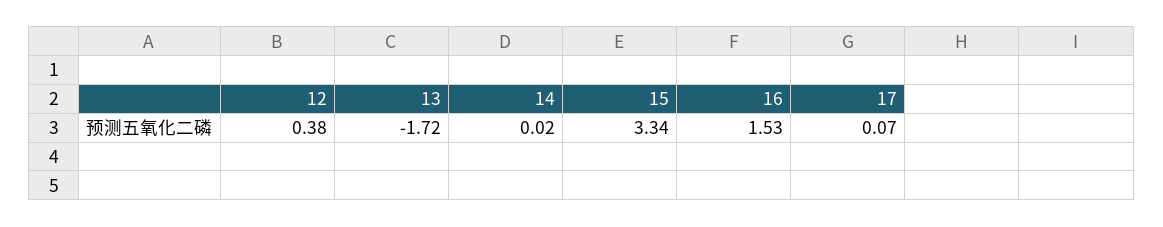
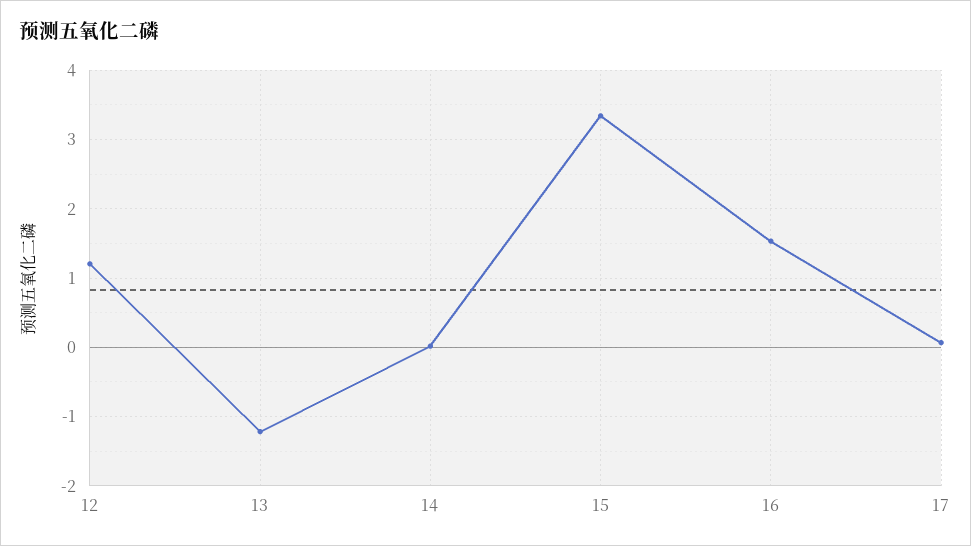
12: 0.38 -> 1.2
13: -1.72 -> -1.2

